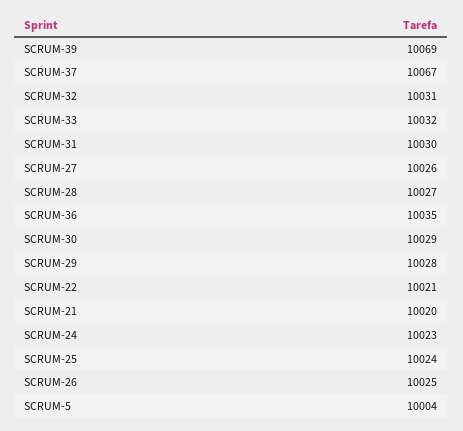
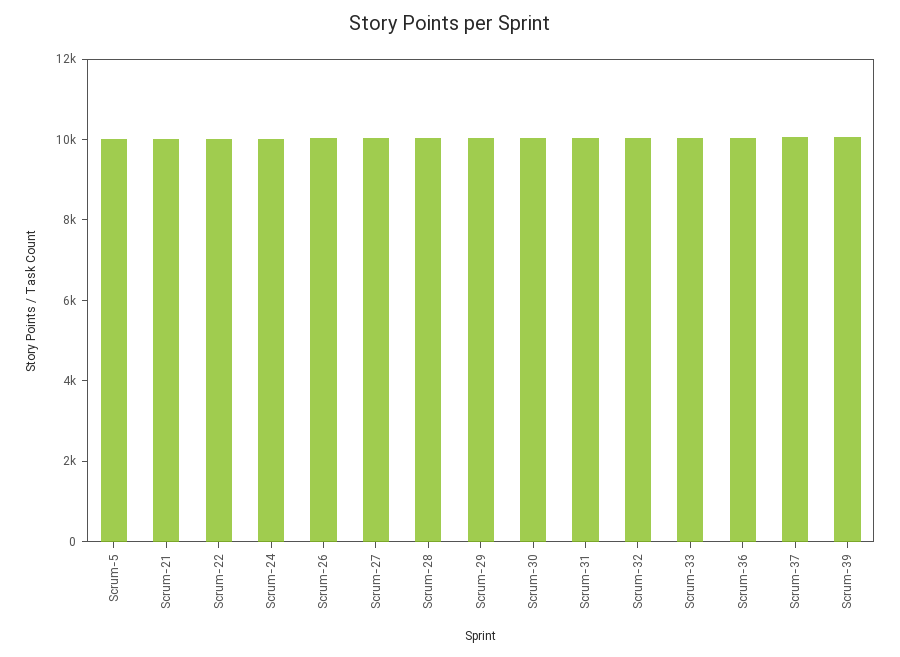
SCRUM-25: 10024 -> none

